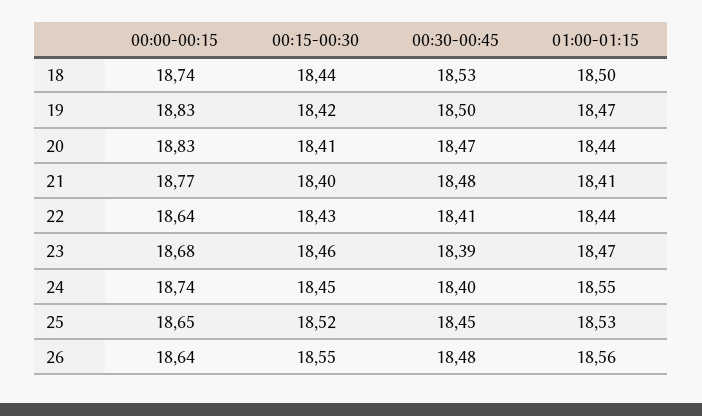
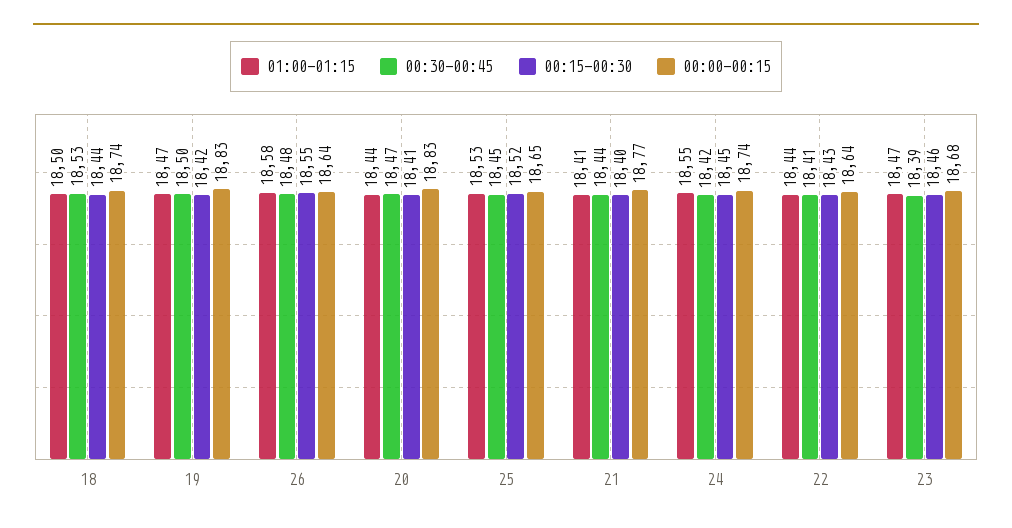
00:30-00:45, 21: 18.48 -> 18.44
00:30-00:45, 24: 18.4 -> 18.42
01:00-01:15, 26: 18.56 -> 18.58

